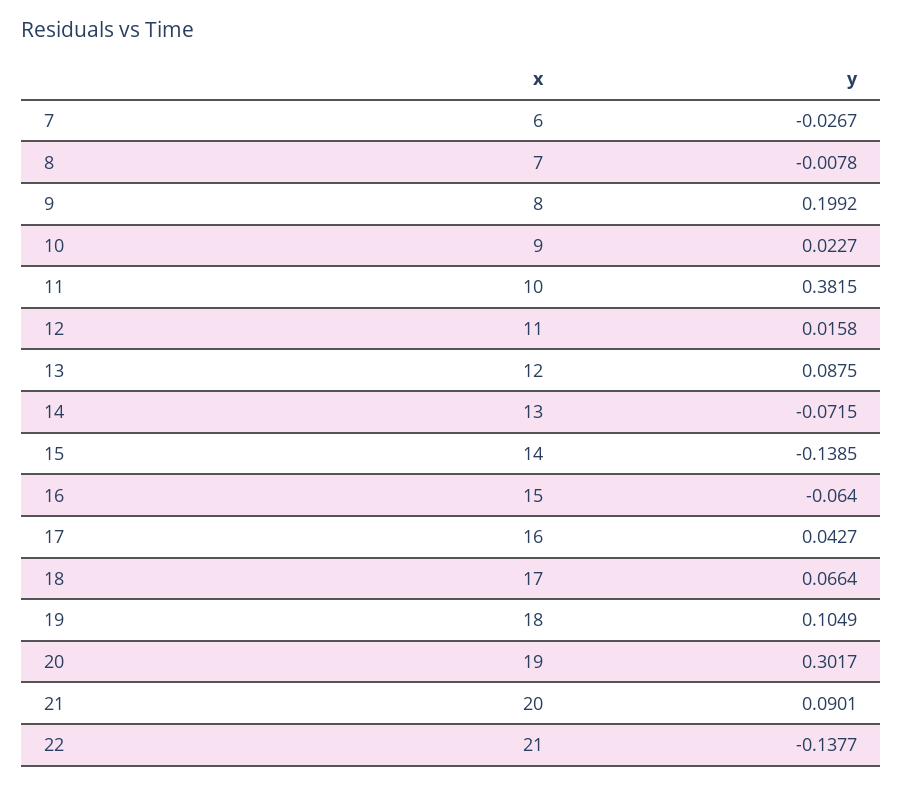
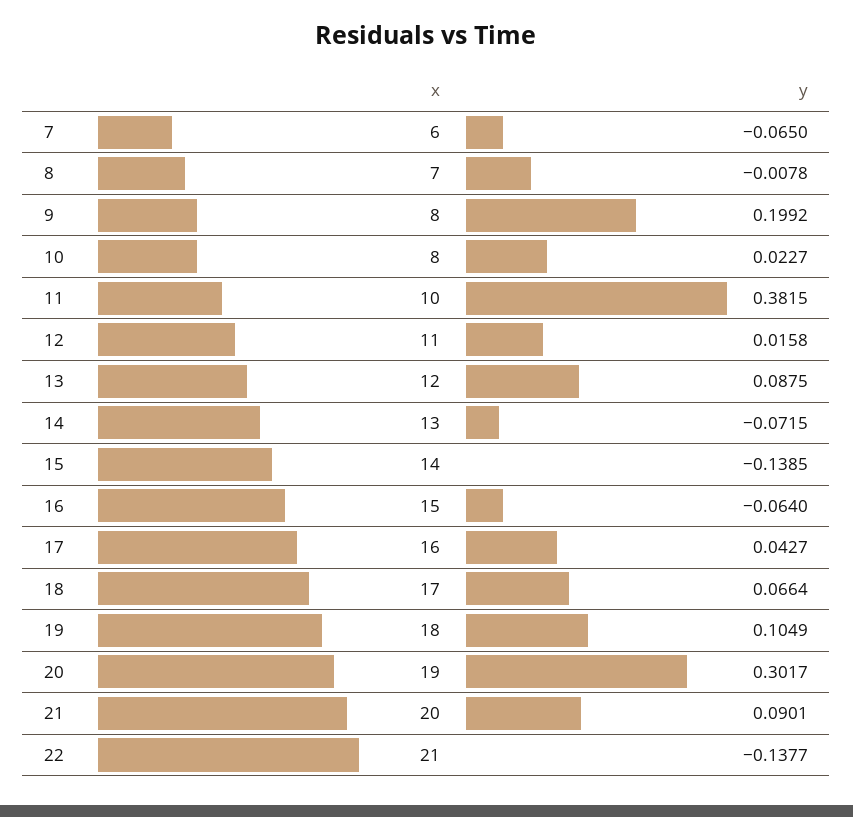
y, 7: -0.0267 -> -0.065
x, 10: 9 -> 8

